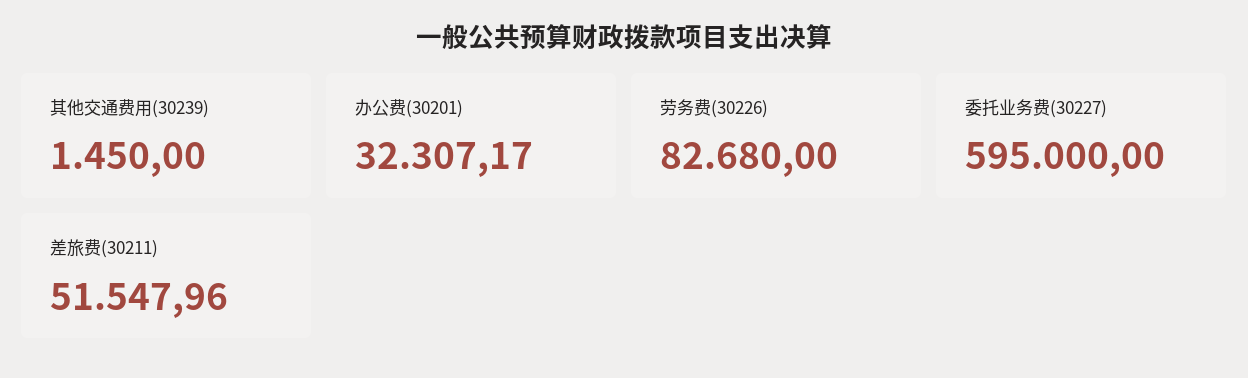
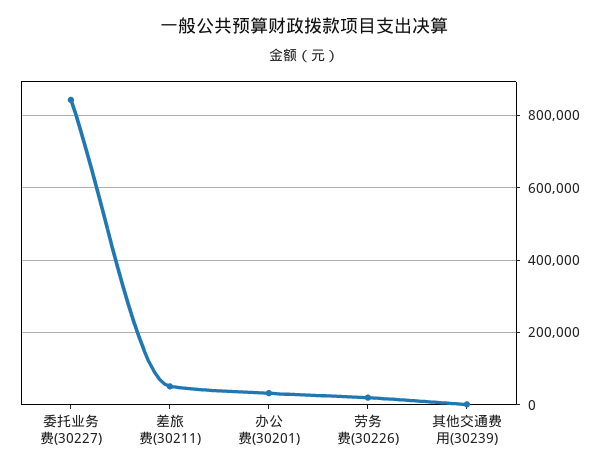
劳务费(30226): 82680 -> 20000
委托业务费(30227): 595000 -> 840000

